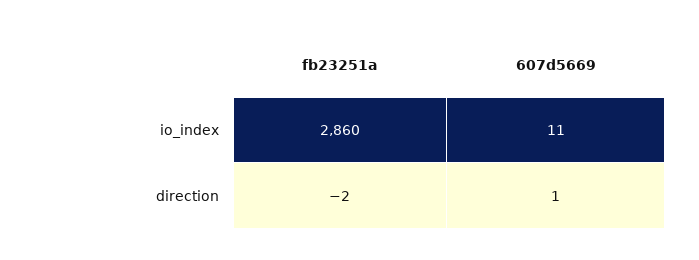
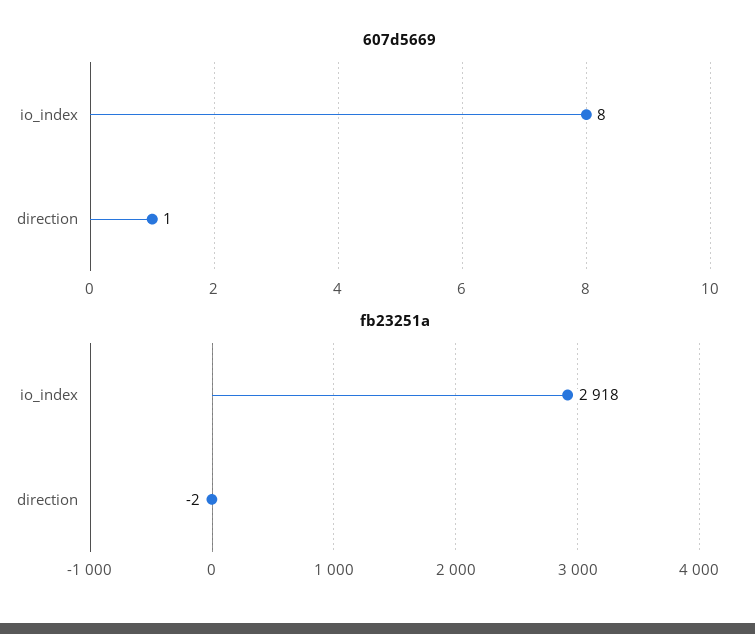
fb23251a, io_index: 2860 -> 2918
607d5669, io_index: 11 -> 8

